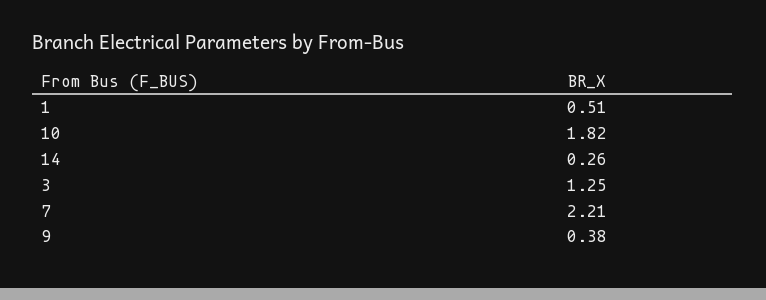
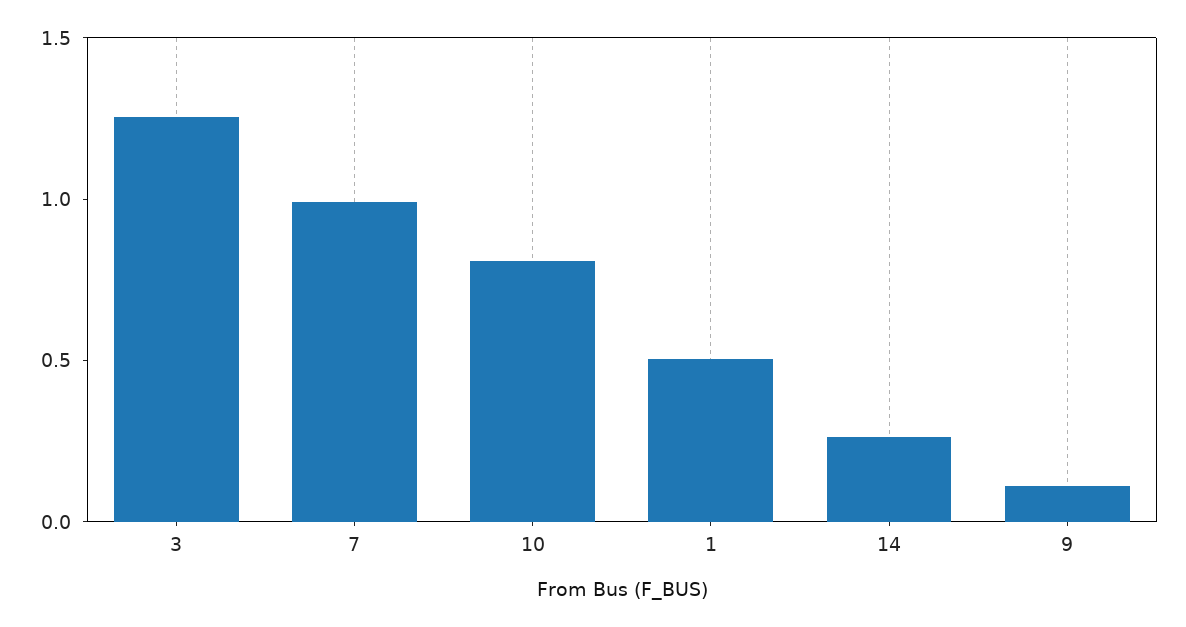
10: 1.82 -> 0.8
7: 2.21 -> 1
9: 0.38 -> 0.1

